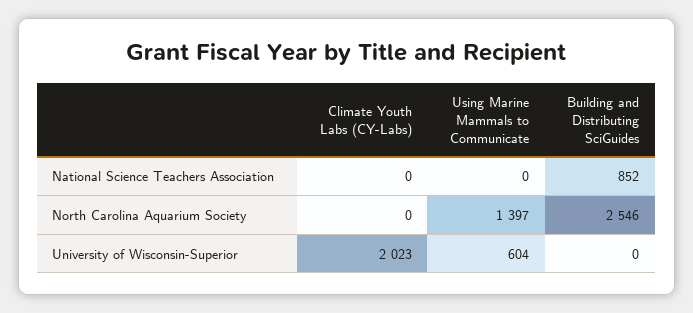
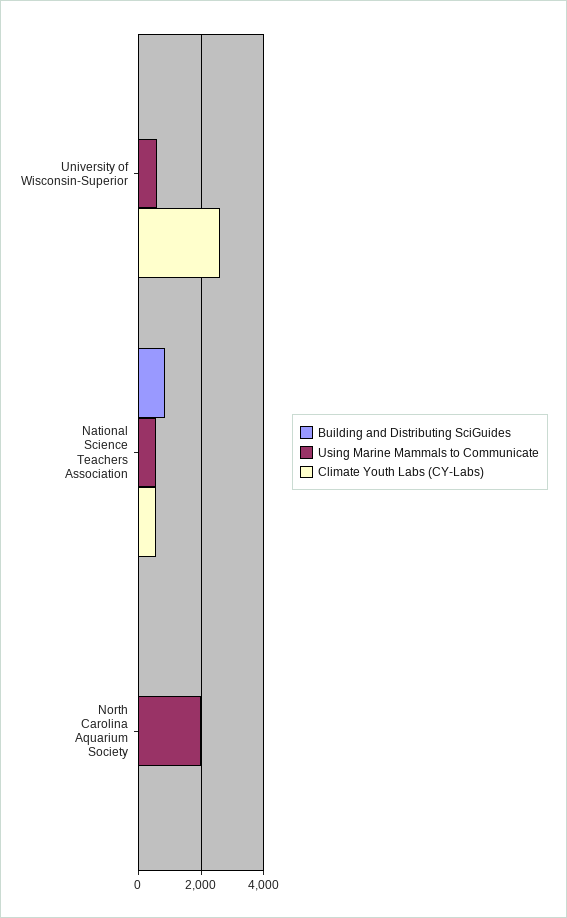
Climate Youth Labs (CY-Labs), National Science Teachers Association: 0 -> 600
Using Marine Mammals to Communicate, National Science Teachers Association: 0 -> 600
Using Marine Mammals to Communicate, North Carolina Aquarium Society: 1397 -> 2000
Building and Distributing SciGuides, North Carolina Aquarium Society: 2546 -> 0
Climate Youth Labs (CY-Labs), University of Wisconsin-Superior: 2023 -> 2600

